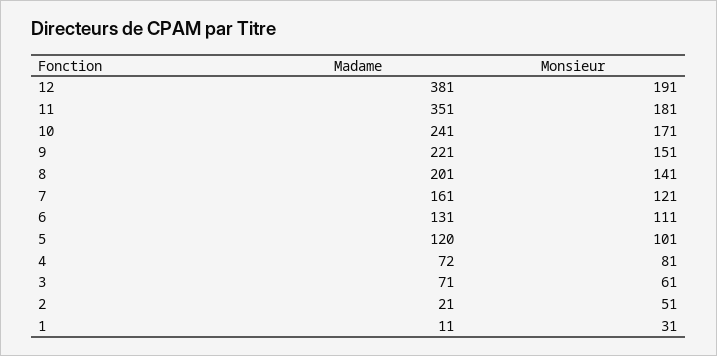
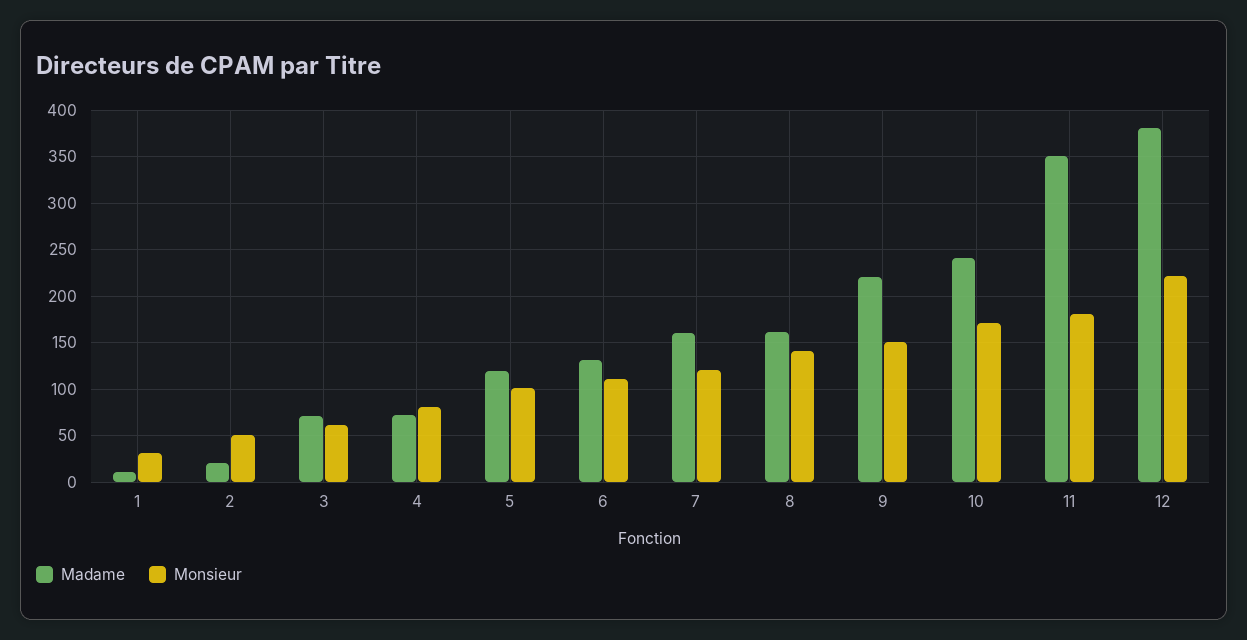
Monsieur, 12: 191 -> 220
Madame, 8: 201 -> 160

